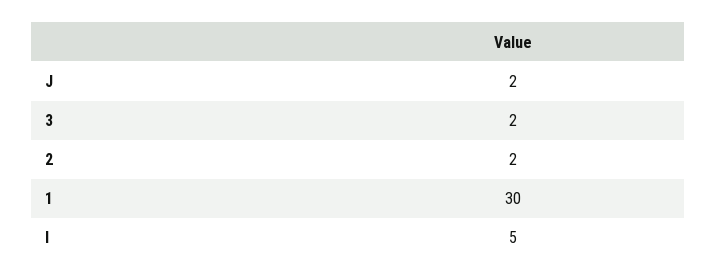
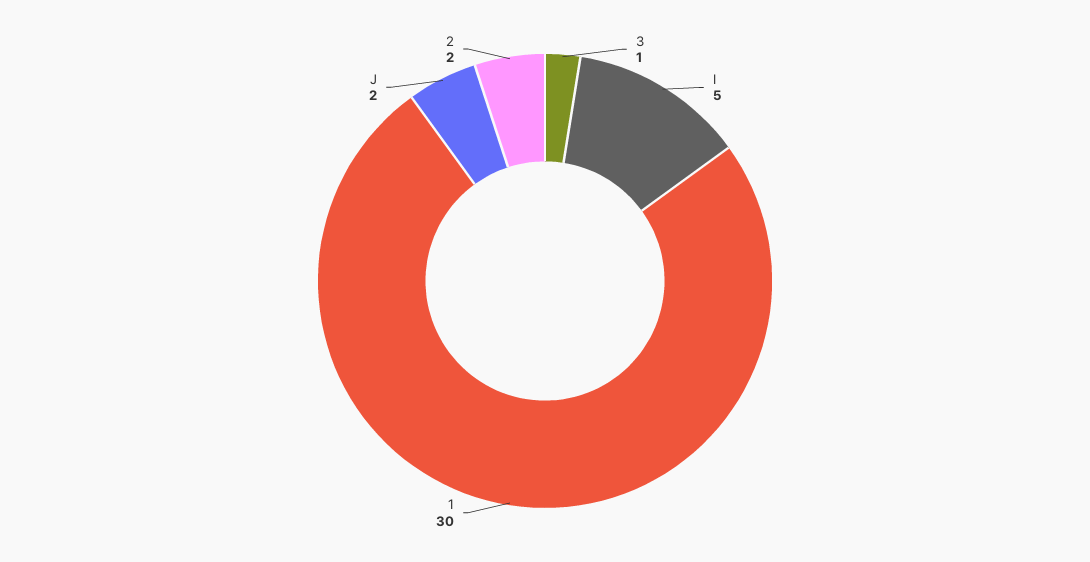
3: 2 -> 1

